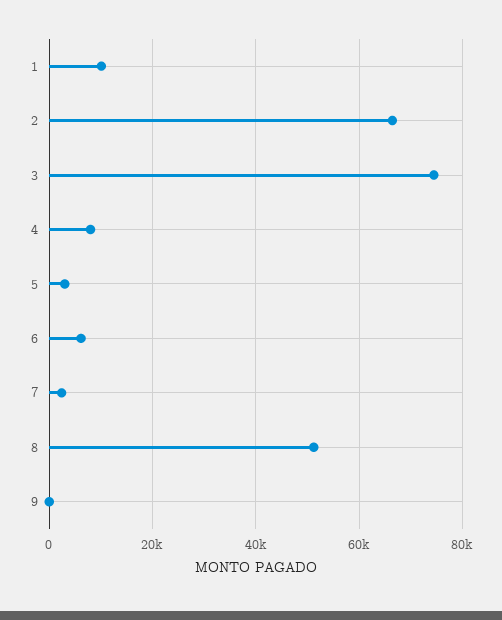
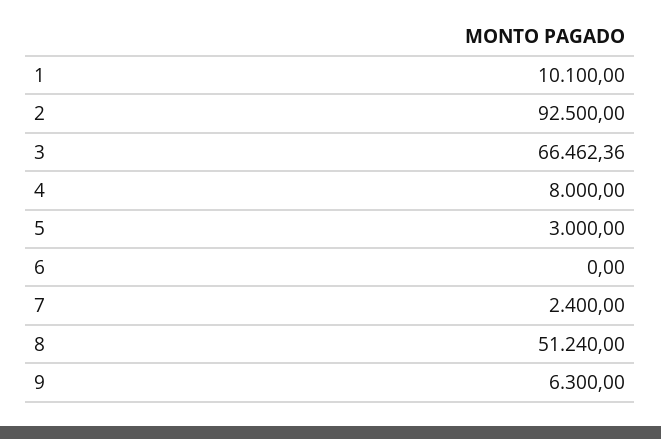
2: 66000 -> 92500
3: 74000 -> 66462.36
6: 6000 -> 0
9: 0 -> 6300

